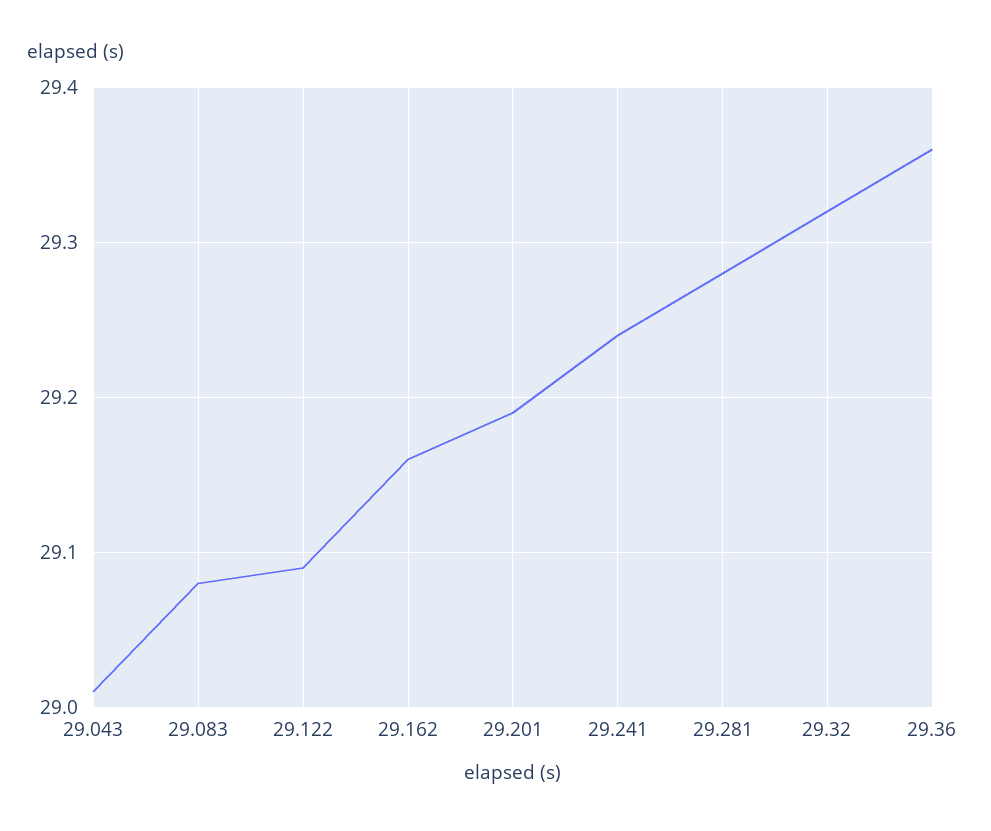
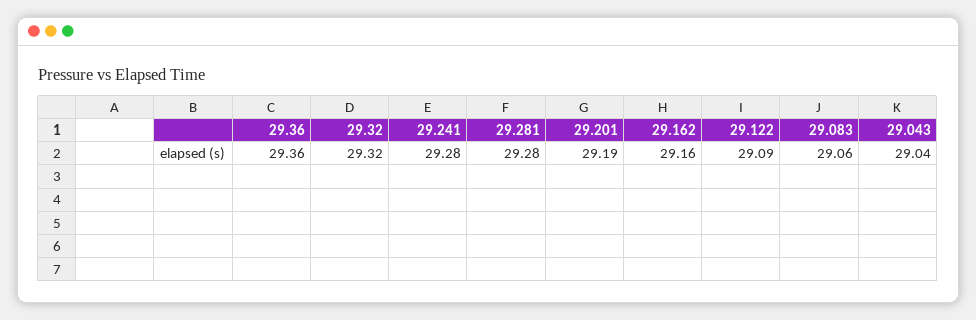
29.043: 29.01 -> 29.04
29.083: 29.08 -> 29.06
29.241: 29.24 -> 29.28

